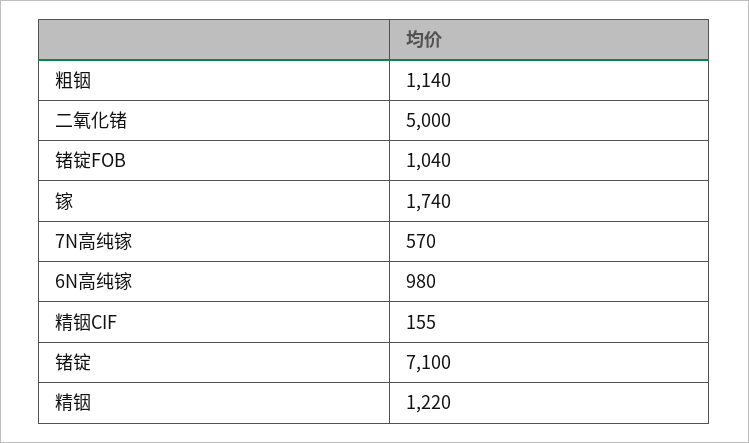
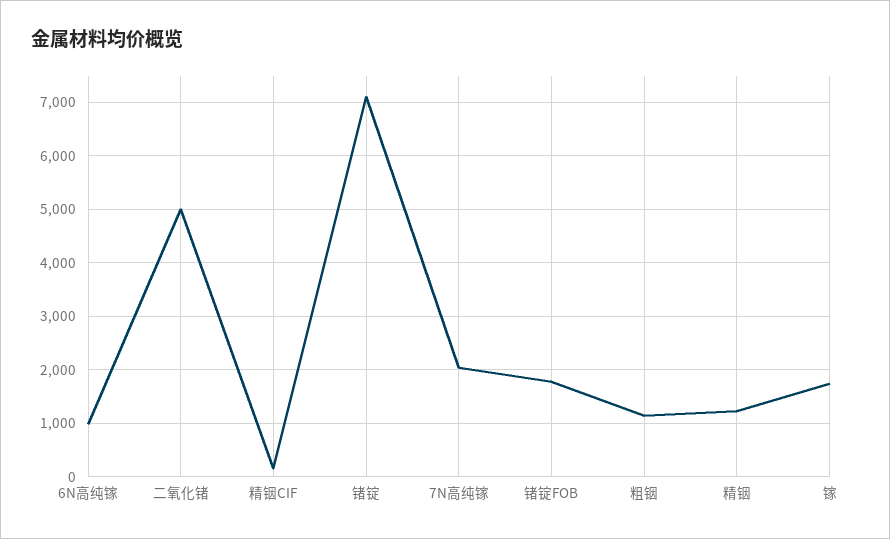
锗锭FOB: 1040 -> 1800
7N高纯镓: 570 -> 2000

